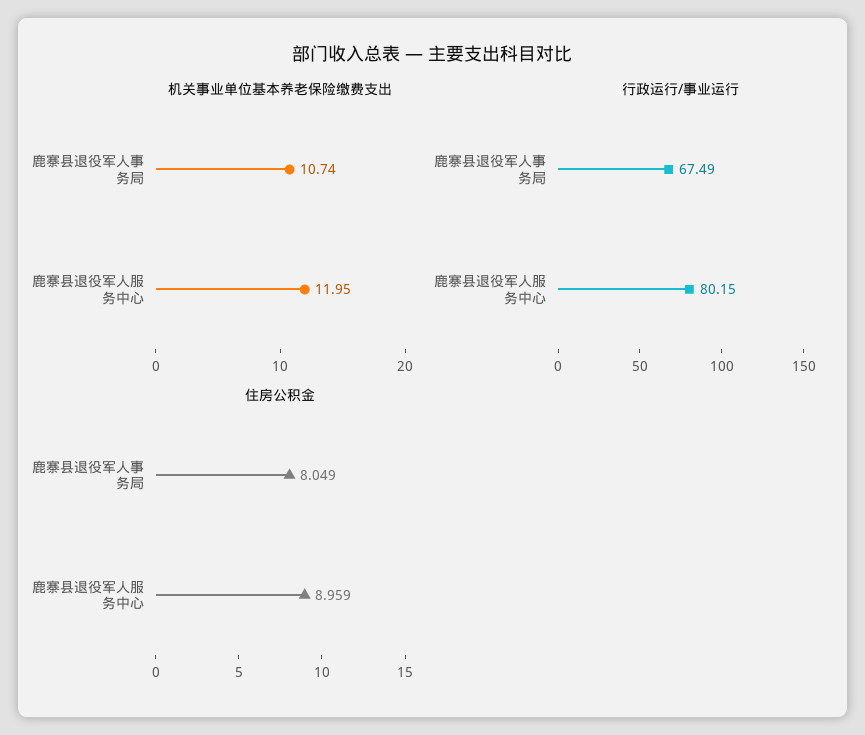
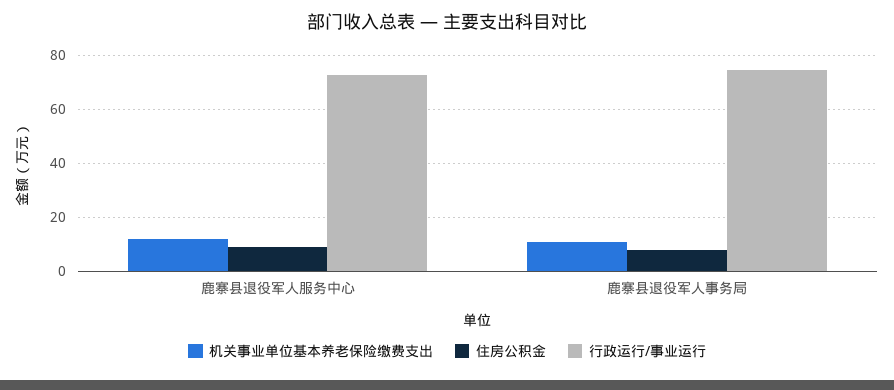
行政运行/事业运行, 鹿寨县退役军人事务局: 67.49 -> 75
行政运行/事业运行, 鹿寨县退役军人服务中心: 80.15 -> 72.5

